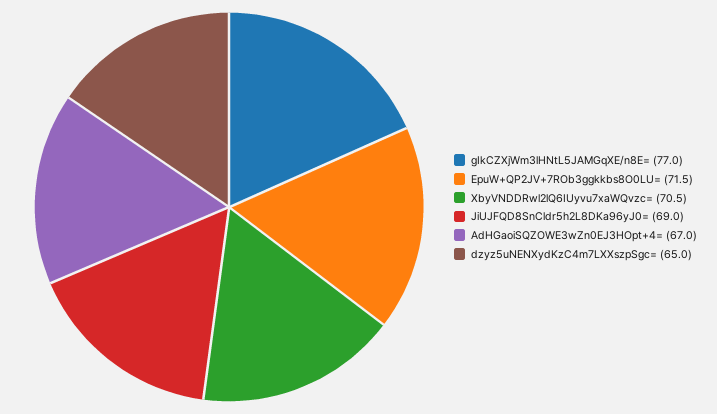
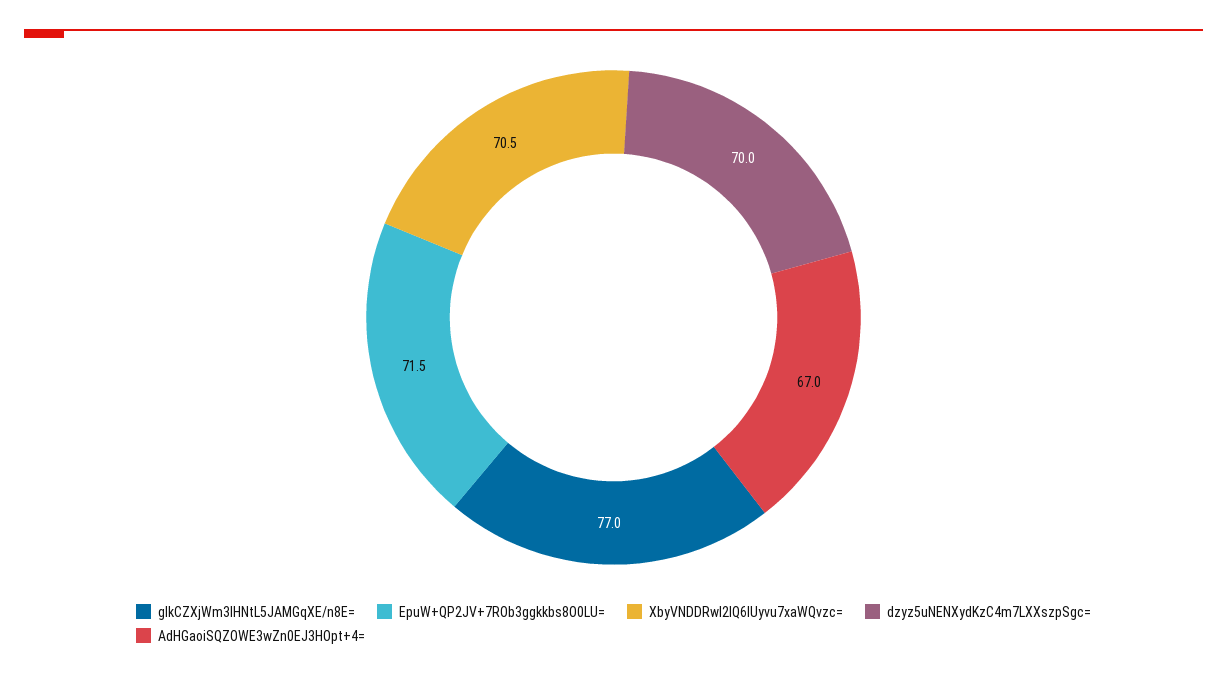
JiUJFQD8SnCldr5h2L8DKa96yJ0=: 69 -> none
dzyz5uNENXydKzC4m7LXXszpSgc=: 65 -> 70

